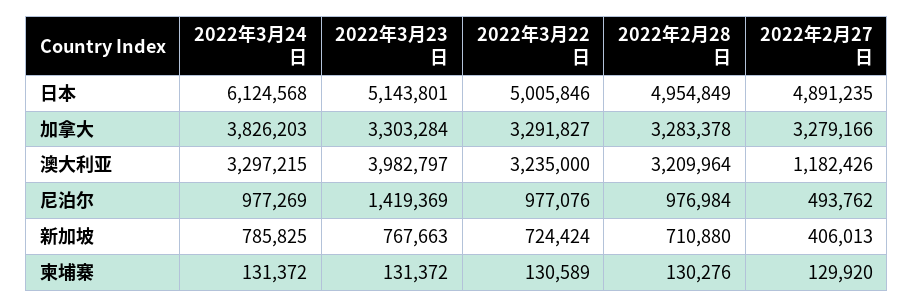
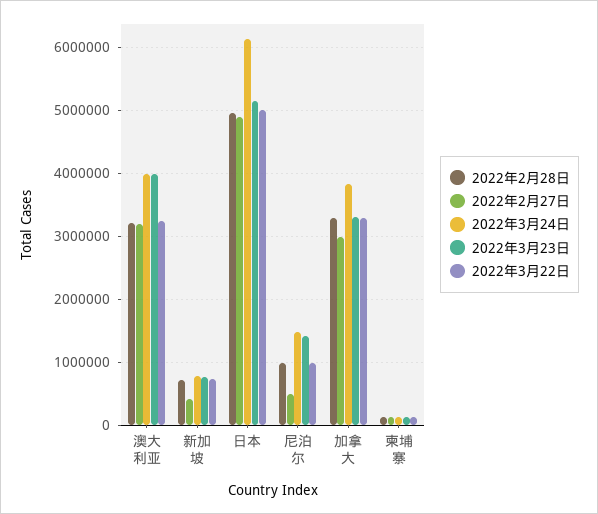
2022年2月27日, 加拿大: 3279166 -> 3000000
2022年3月24日, 澳大利亚: 3297215 -> 4000000
2022年2月27日, 澳大利亚: 1182426 -> 3200000
2022年3月24日, 尼泊尔: 977269 -> 1500000

